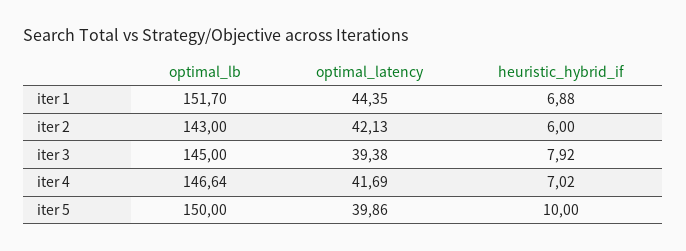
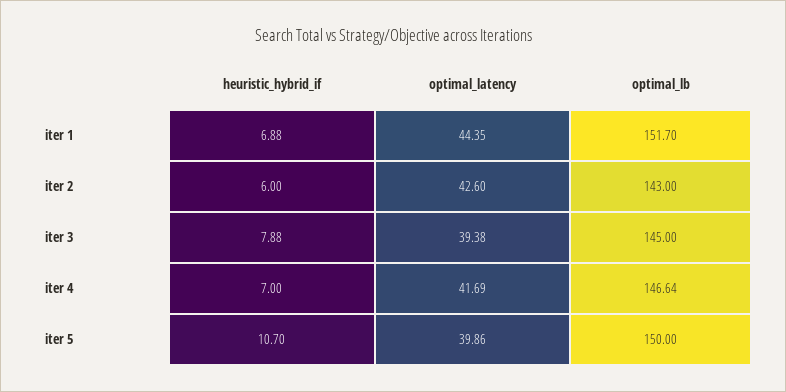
optimal_latency, iter 2: 42.13 -> 42.6
heuristic_hybrid_if, iter 3: 7.92 -> 7.88
heuristic_hybrid_if, iter 4: 7.02 -> 7
heuristic_hybrid_if, iter 5: 10 -> 10.7

